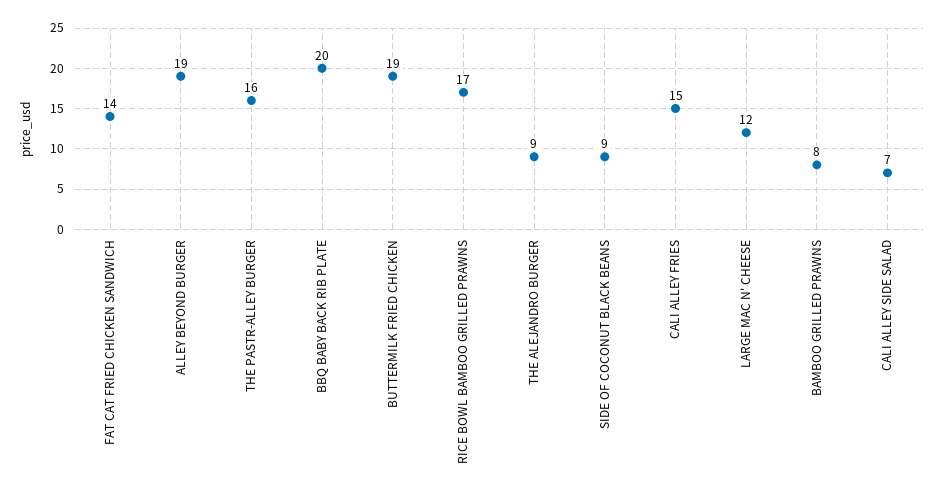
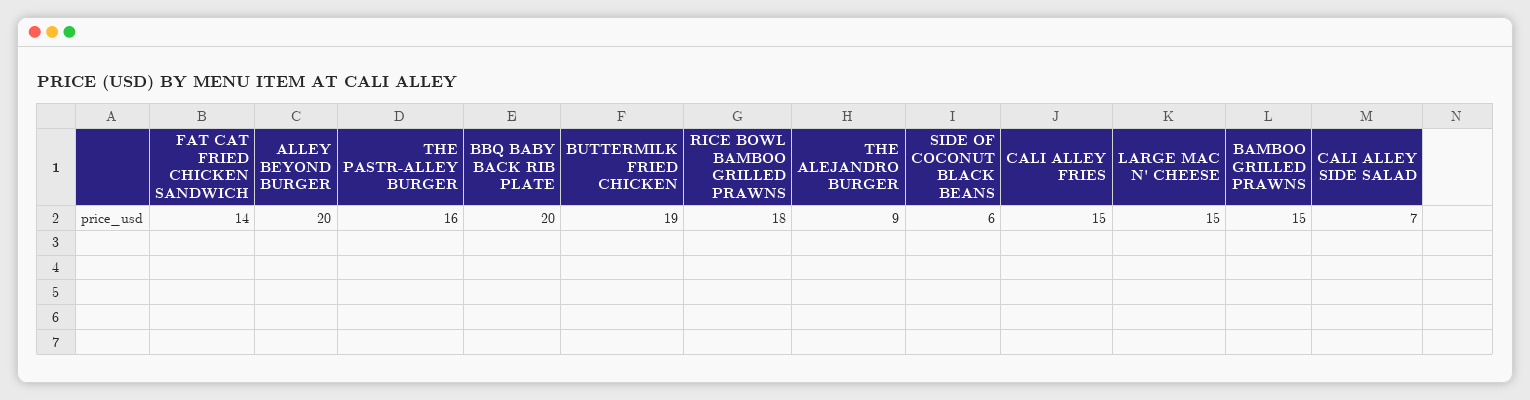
ALLEY BEYOND BURGER: 19 -> 20
RICE BOWL BAMBOO GRILLED PRAWNS: 17 -> 18
SIDE OF COCONUT BLACK BEANS: 9 -> 6
LARGE MAC N' CHEESE: 12 -> 15
BAMBOO GRILLED PRAWNS: 8 -> 15

